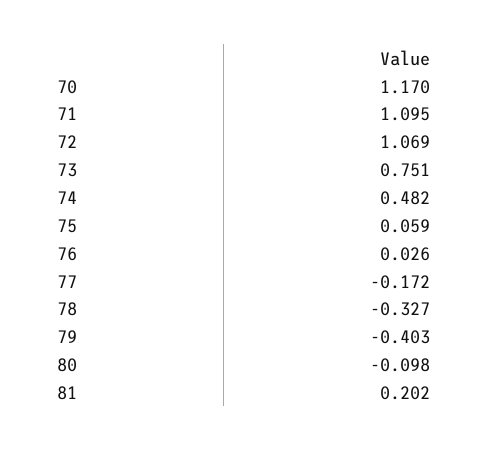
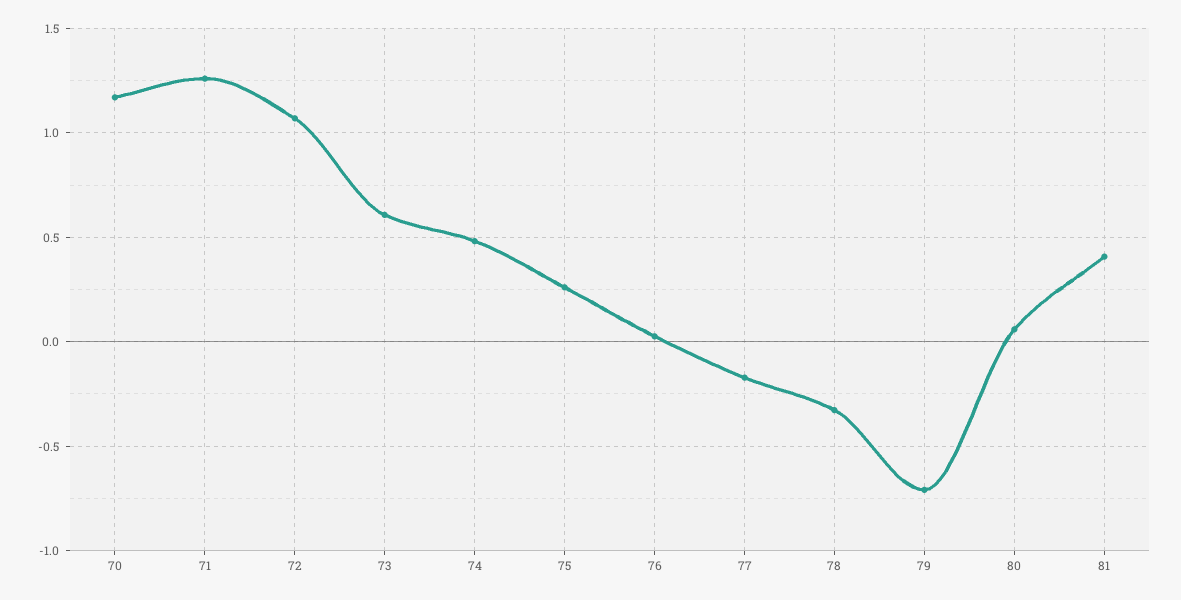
71: 1.095 -> 1.25
73: 0.751 -> 0.6
75: 0.059 -> 0.25
79: -0.403 -> -0.7
80: -0.098 -> 0.05
81: 0.202 -> 0.4

